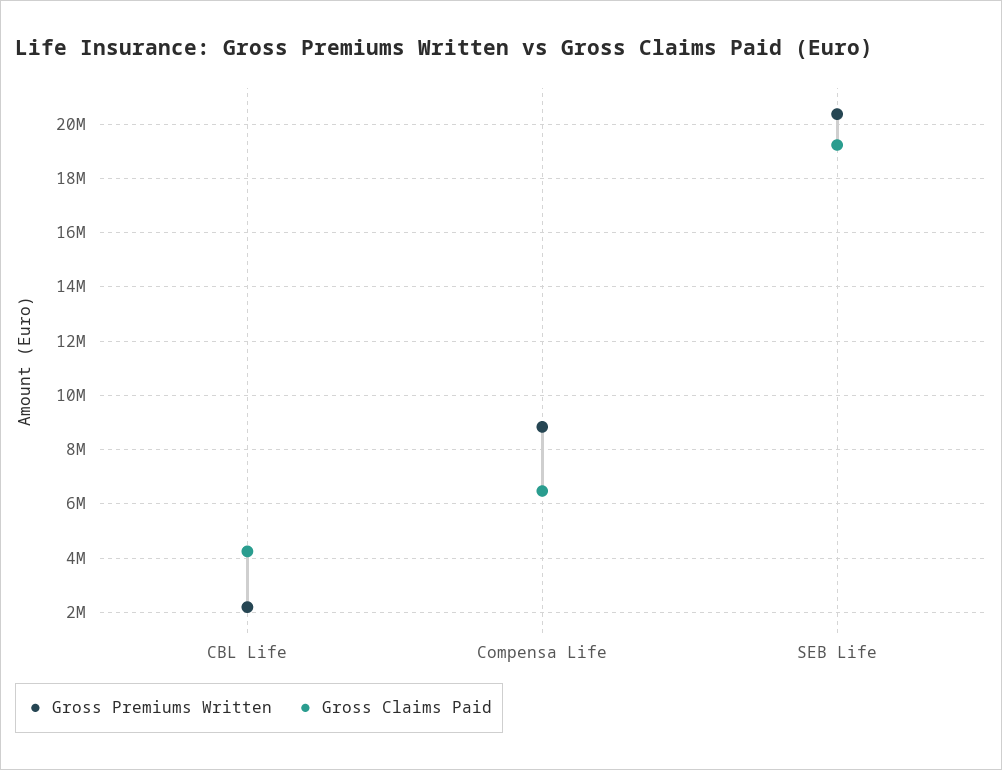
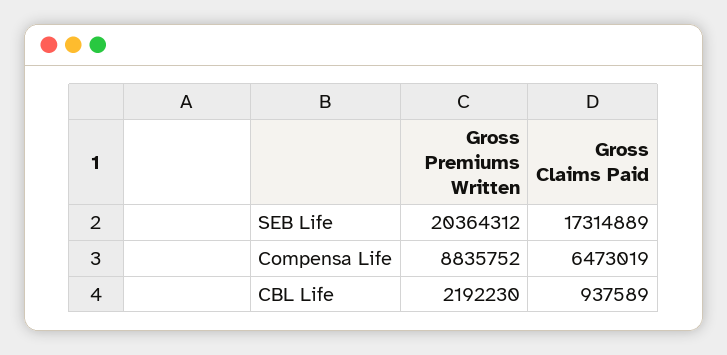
Gross Claims Paid, CBL Life: 4250000 -> 937589
Gross Claims Paid, SEB Life: 19250000 -> 17314889

